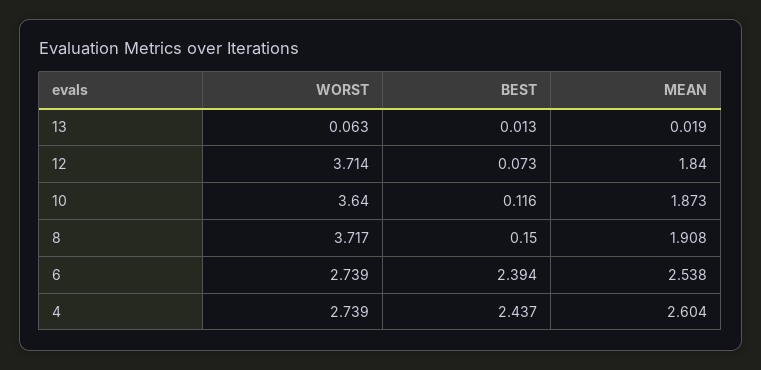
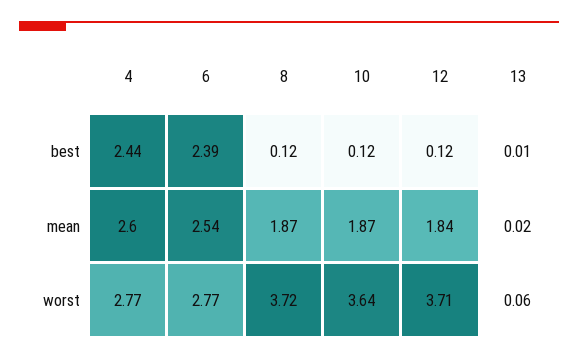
BEST, 12: 0.073 -> 0.12
BEST, 8: 0.15 -> 0.12
MEAN, 8: 1.908 -> 1.87
WORST, 6: 2.739 -> 2.77
WORST, 4: 2.739 -> 2.77

